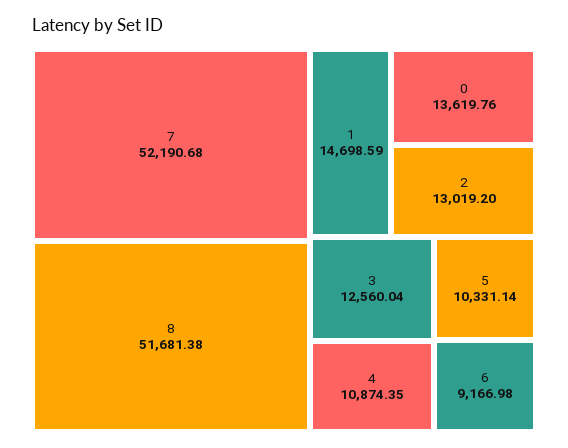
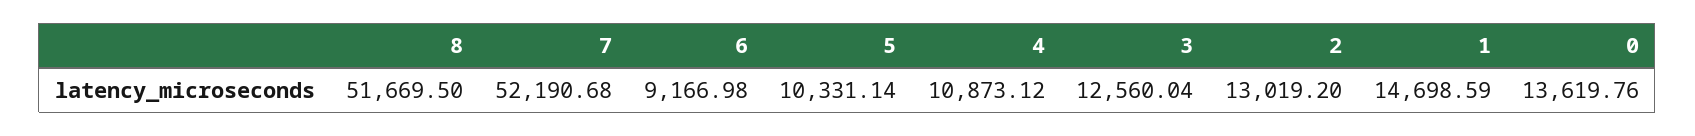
8: 51681.38 -> 51669.5
4: 10874.35 -> 10873.12

